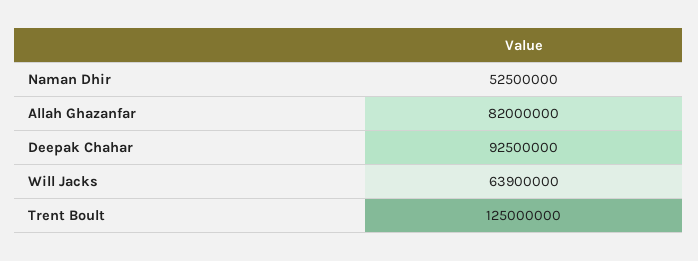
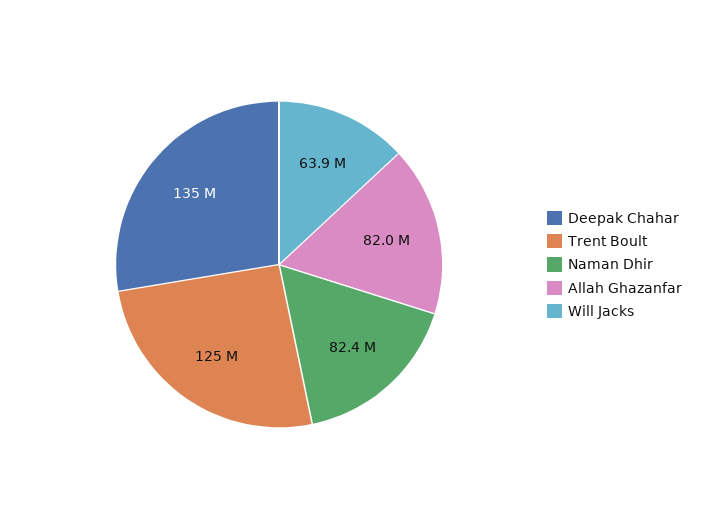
Naman Dhir: 52500000 -> 82400000
Deepak Chahar: 92500000 -> 135000000

